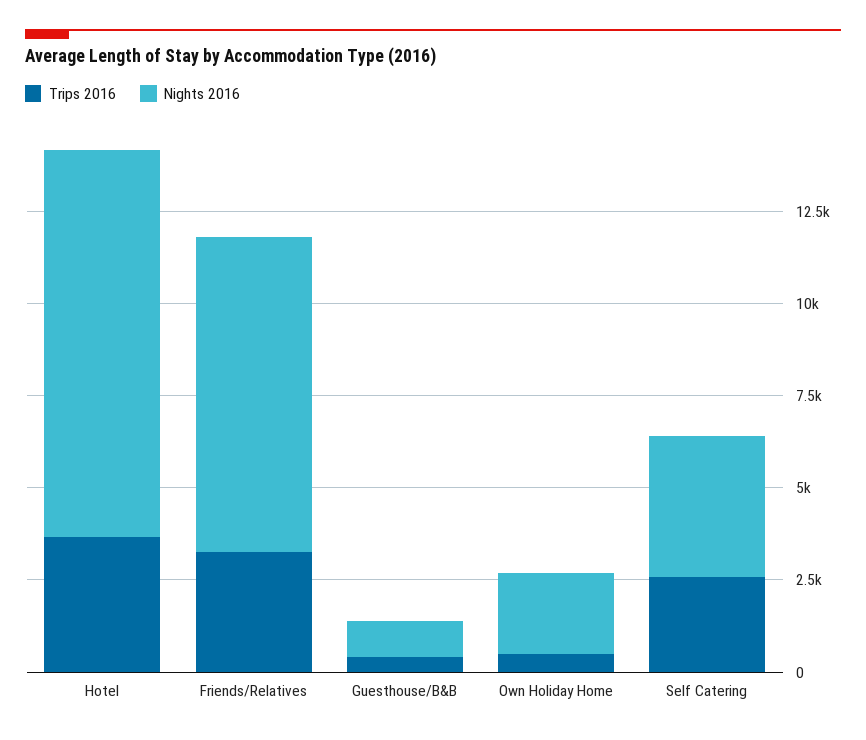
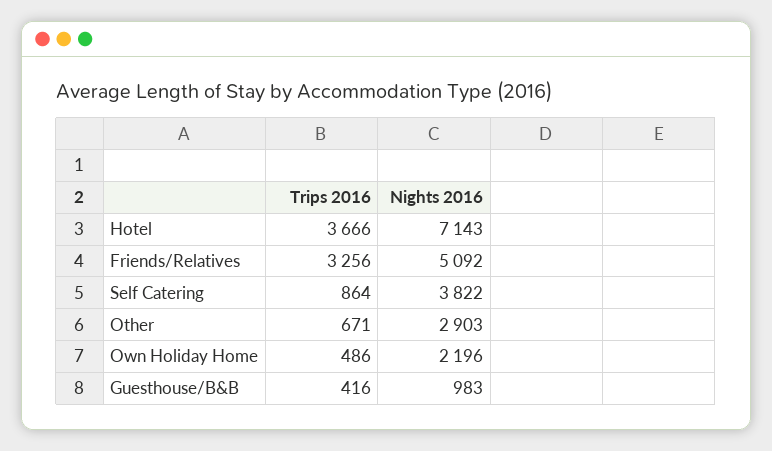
Nights 2016, Hotel: 10500 -> 7143
Nights 2016, Friends/Relatives: 8500 -> 5092
Trips 2016, Self Catering: 2500 -> 864
Trips 2016, Other: none -> 671
Nights 2016, Other: none -> 2903

